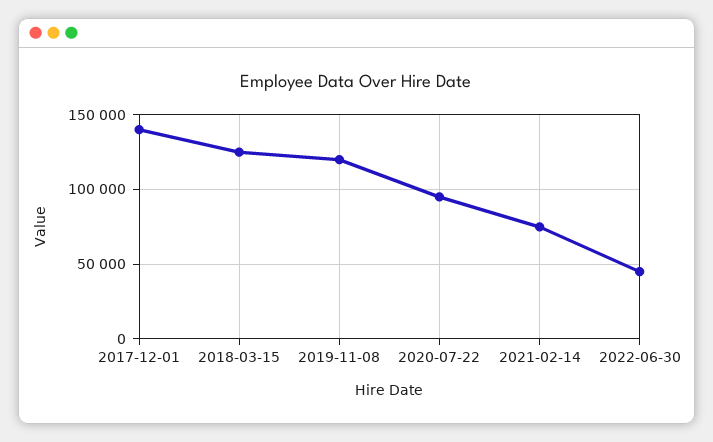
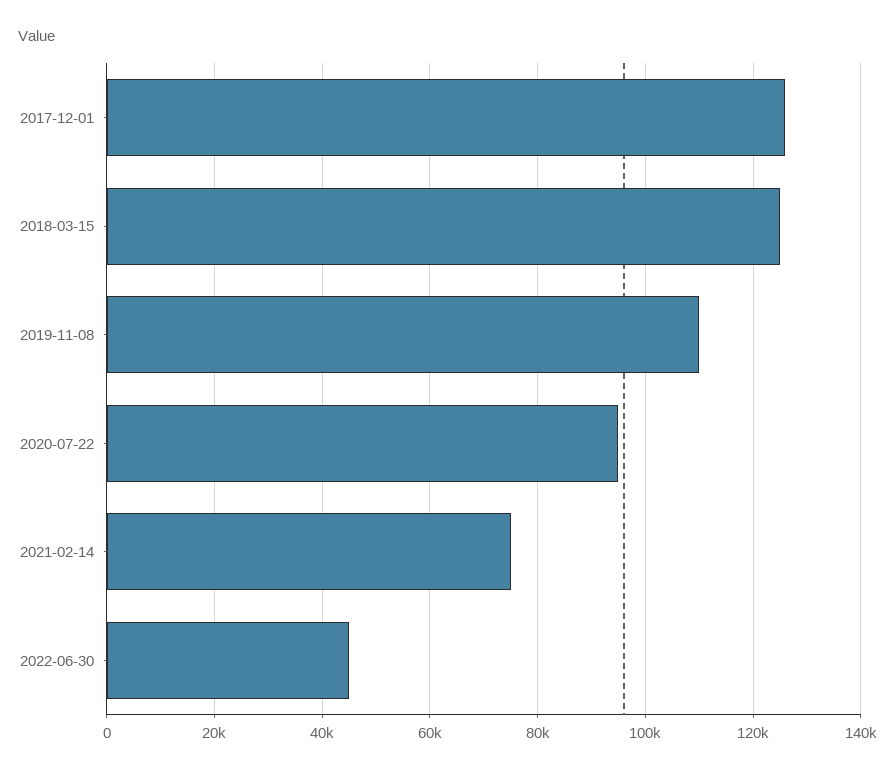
2017-12-01: 140000 -> 126000
2019-11-08: 120000 -> 110000

